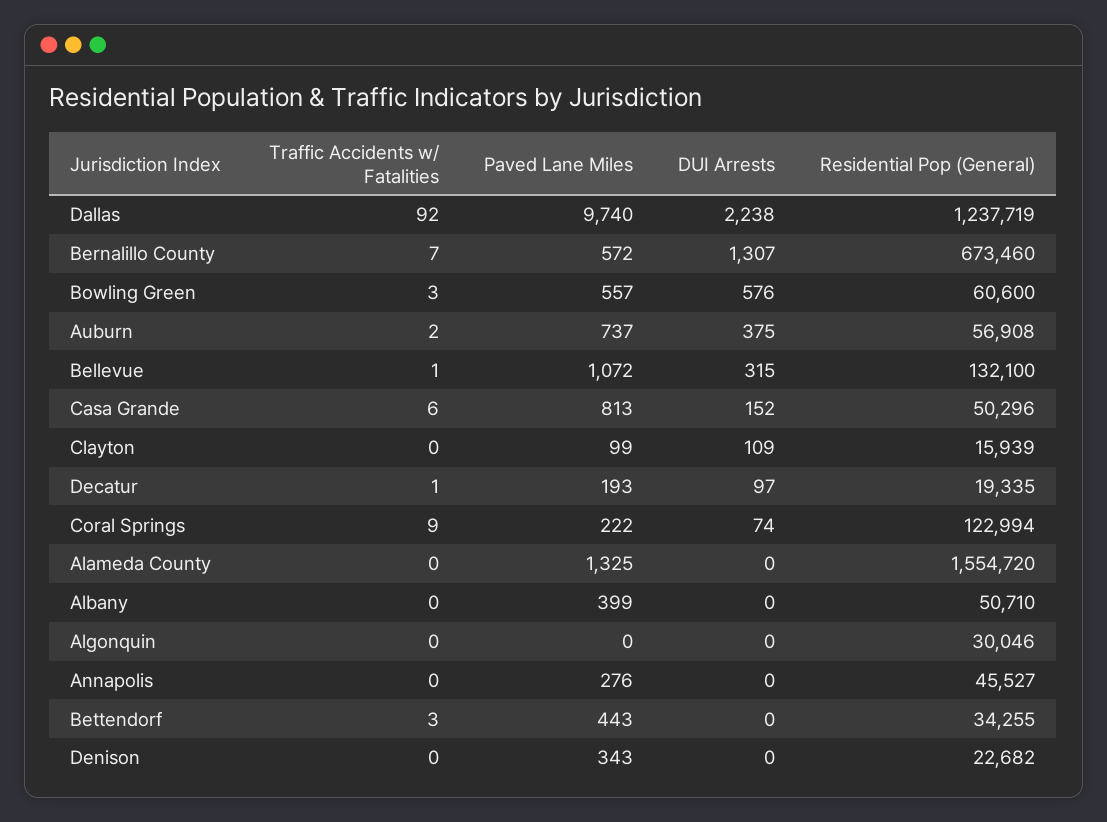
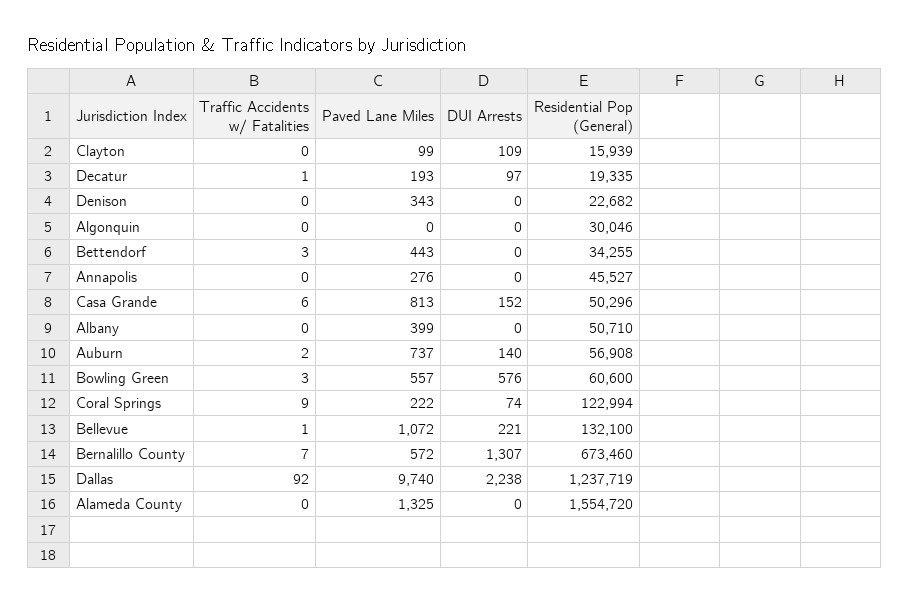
DUI Arrests, Auburn: 375 -> 140
DUI Arrests, Bellevue: 315 -> 221

